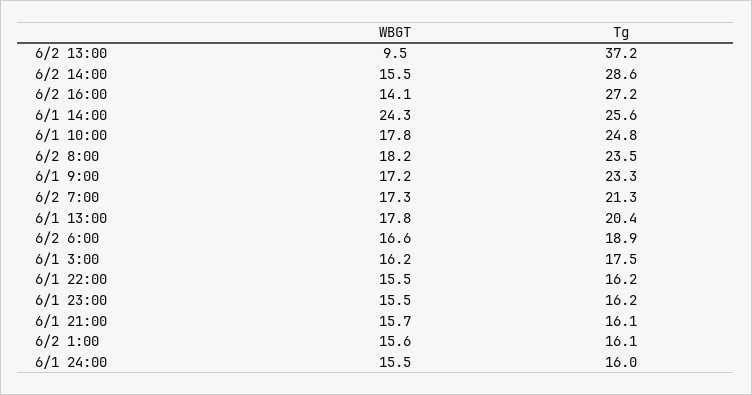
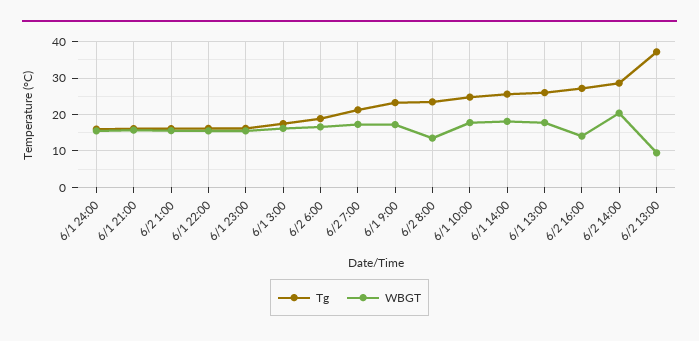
WBGT, 6/2 14:00: 15.5 -> 20
WBGT, 6/1 14:00: 24.3 -> 18
WBGT, 6/2 8:00: 18.2 -> 14
Tg, 6/1 13:00: 20.4 -> 26

